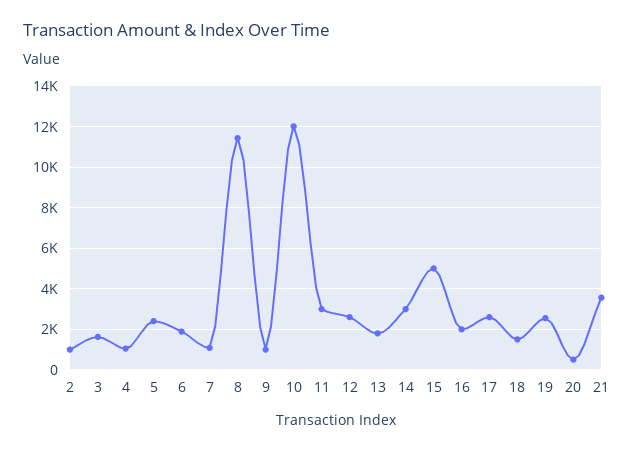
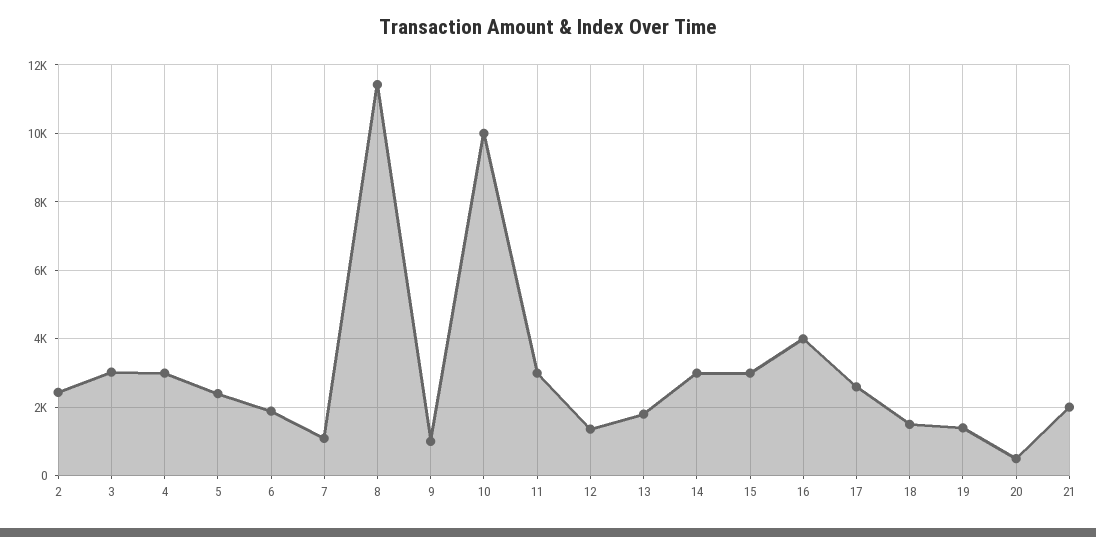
2: 1000 -> 2400
3: 1500 -> 3000
4: 1000 -> 3000
10: 12000 -> 10000
12: 2500 -> 1400
15: 5000 -> 3000
16: 2000 -> 4000
19: 2500 -> 1400
21: 3500 -> 2000

